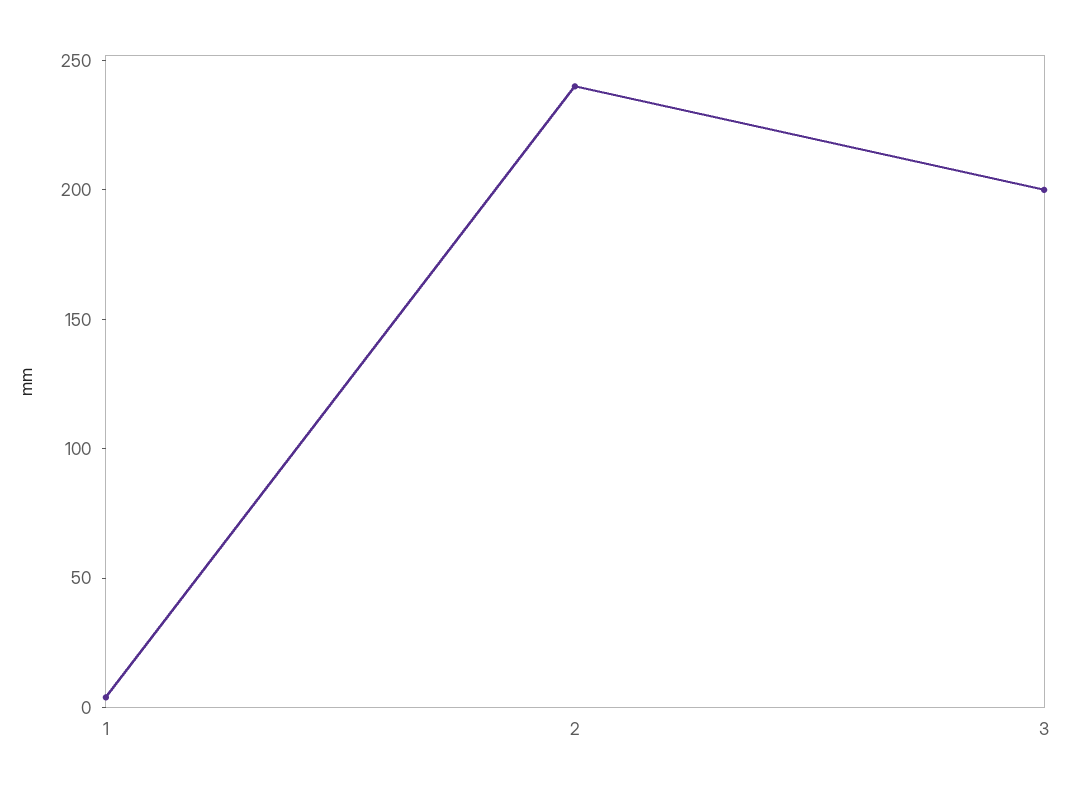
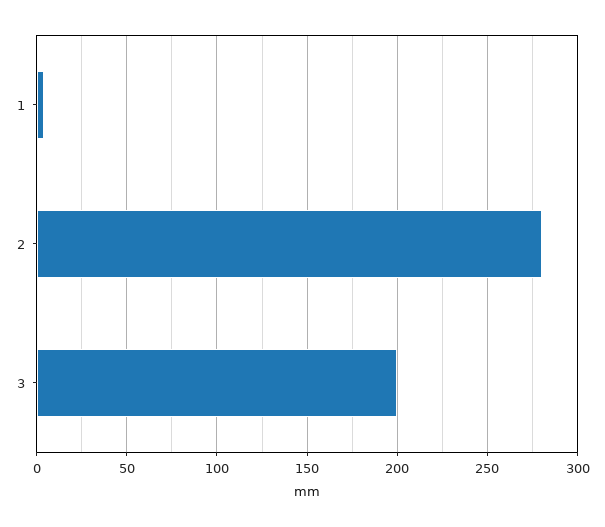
2: 240 -> 280

